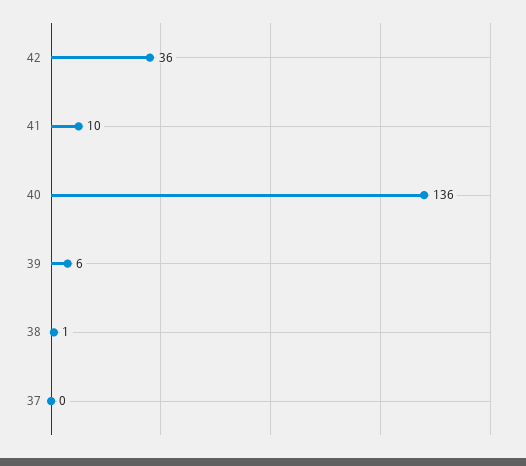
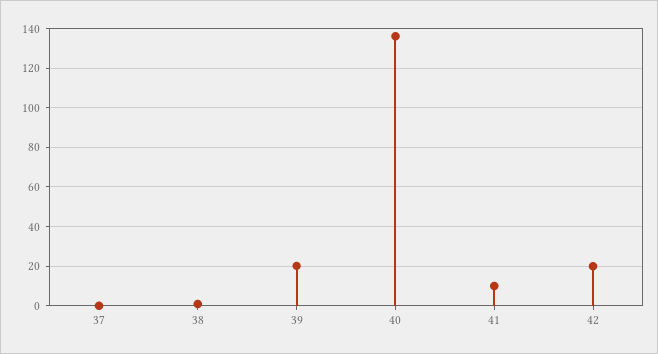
42: 36 -> 20
39: 6 -> 20

